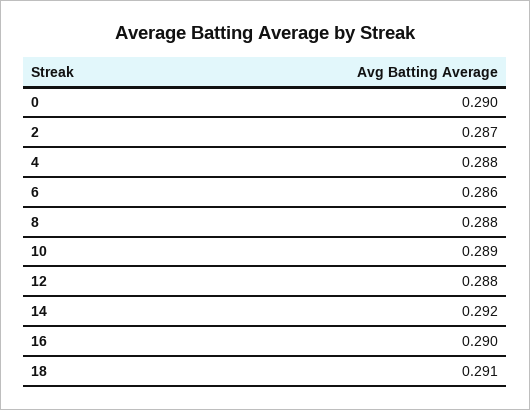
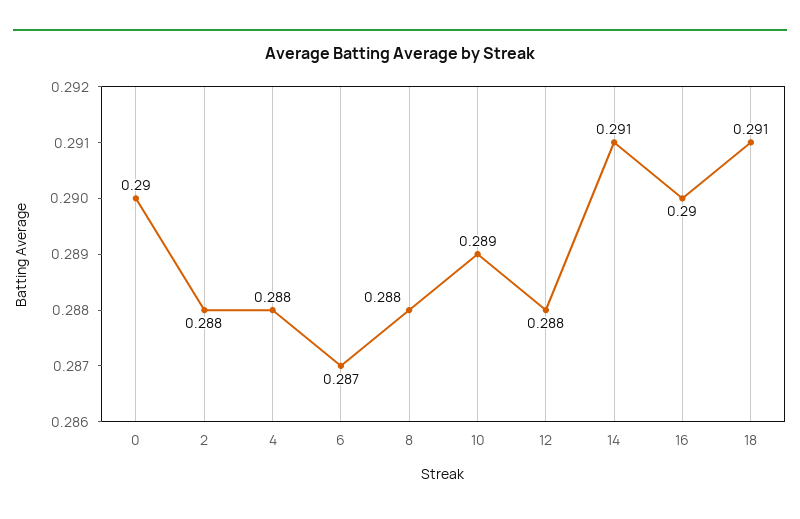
2: 0.287 -> 0.288
6: 0.286 -> 0.287
14: 0.292 -> 0.291

